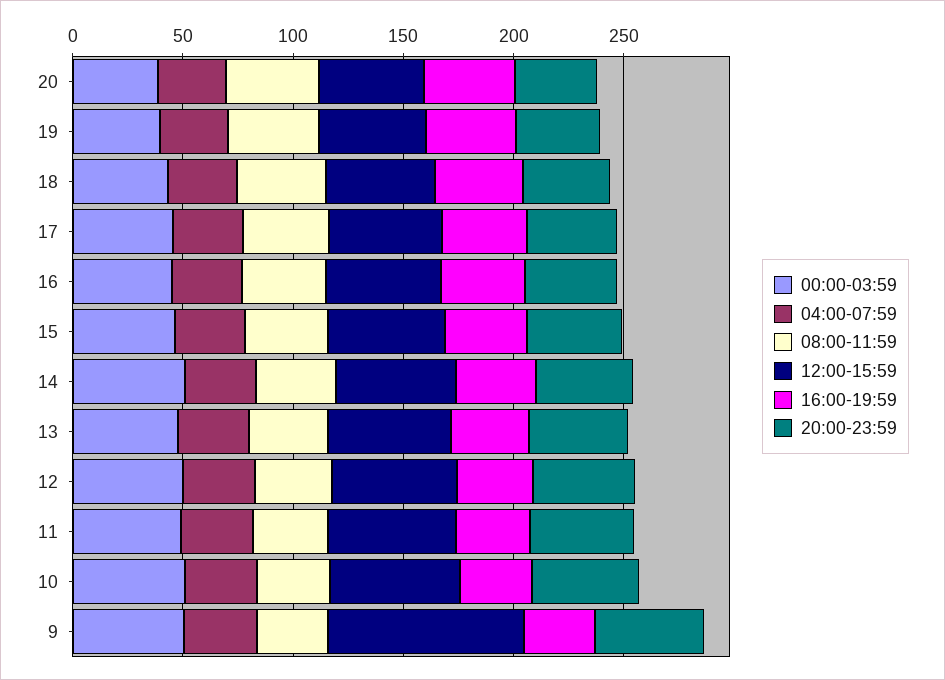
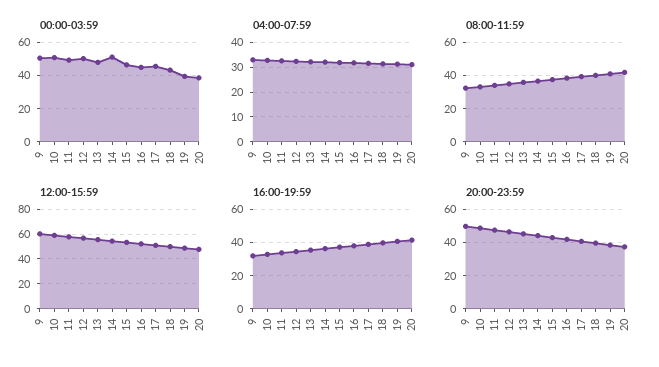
12:00-15:59, 9: 90 -> 60

